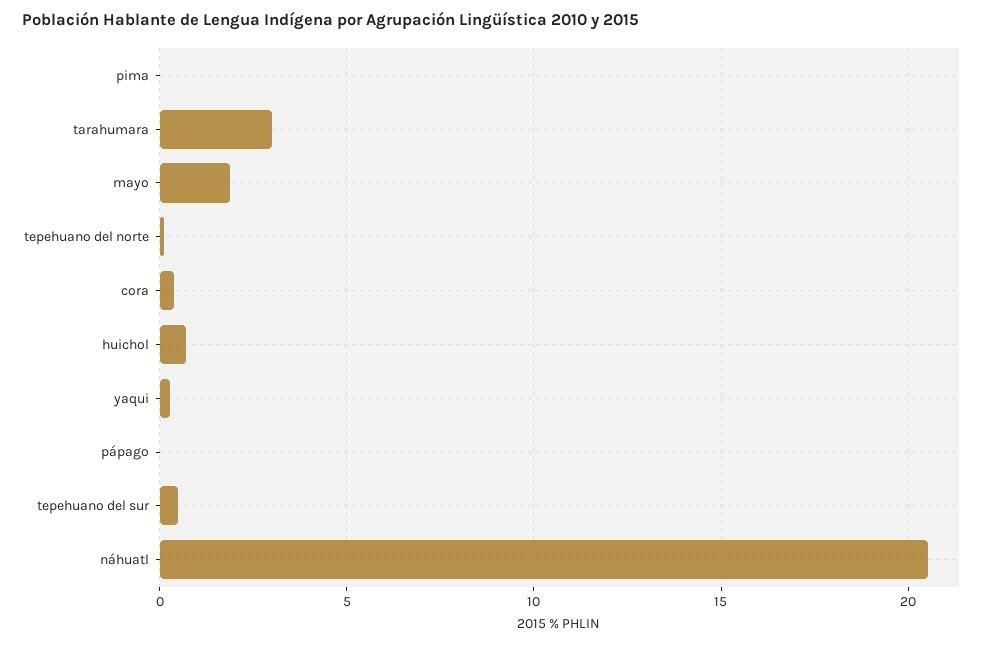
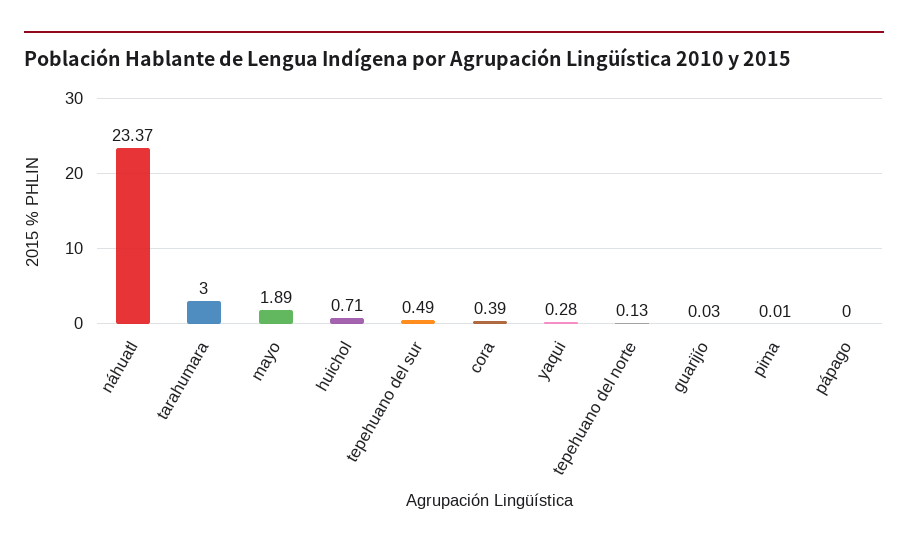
náhuatl: 20.5 -> 23.37
guarijío: none -> 0.03

